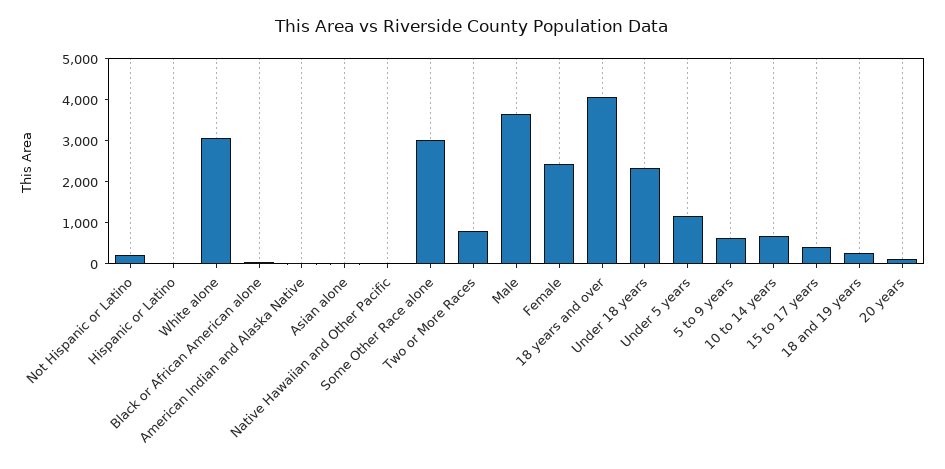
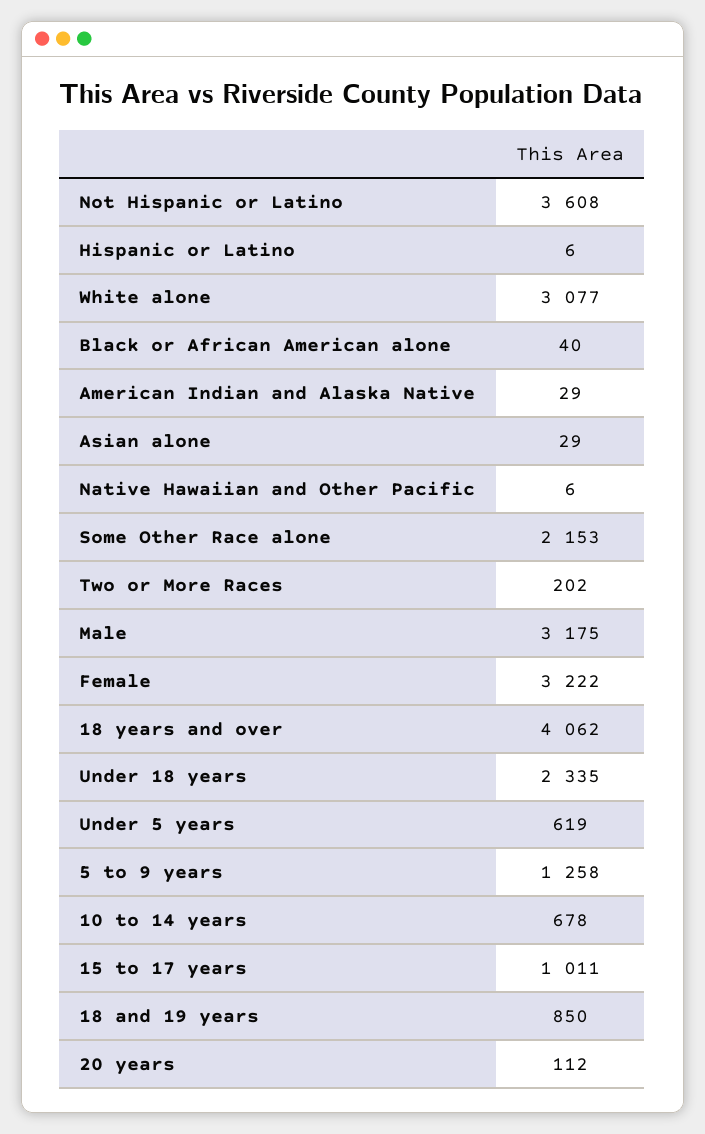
Not Hispanic or Latino: 200 -> 3608
Some Other Race alone: 3000 -> 2153
Two or More Races: 800 -> 202
Male: 3600 -> 3175
Female: 2400 -> 3222
Under 5 years: 1200 -> 619
5 to 9 years: 600 -> 1258
15 to 17 years: 400 -> 1011
18 and 19 years: 200 -> 850

